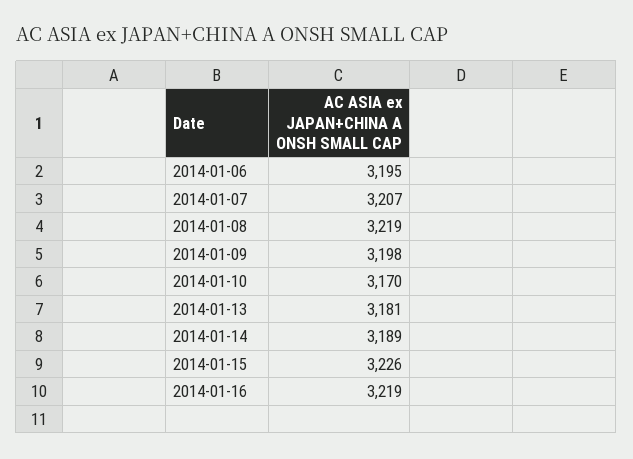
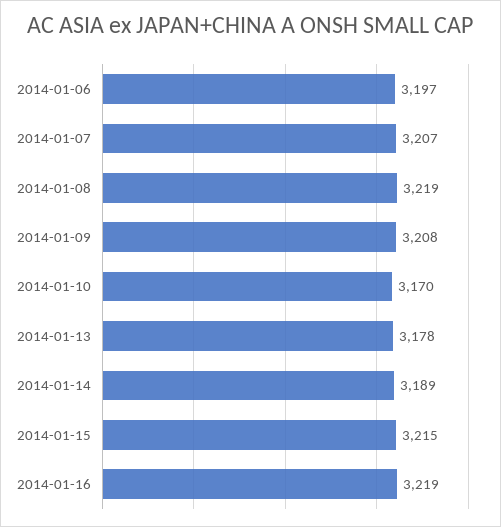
2014-01-06: 3195 -> 3197
2014-01-09: 3198 -> 3208
2014-01-13: 3181 -> 3178
2014-01-15: 3226 -> 3215

